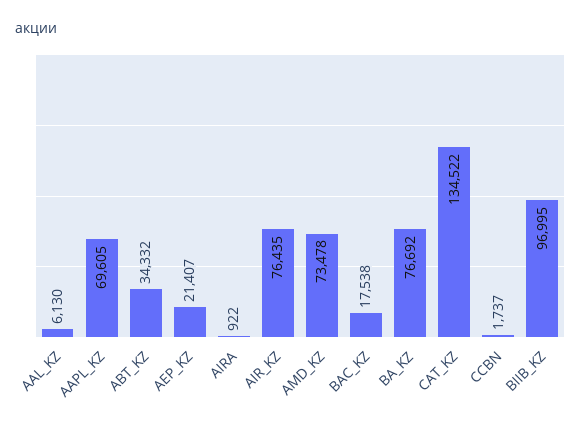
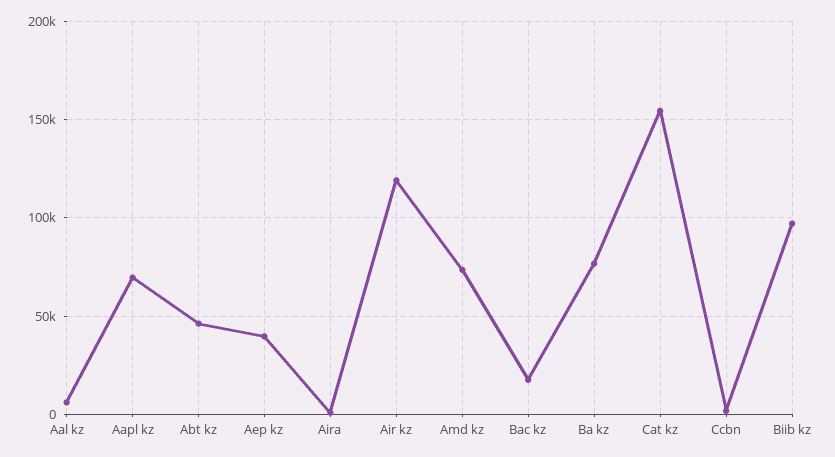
ABT_KZ: 34332 -> 45000
AEP_KZ: 21407 -> 40000
AIR_KZ: 76435 -> 120000
CAT_KZ: 134522 -> 155000

